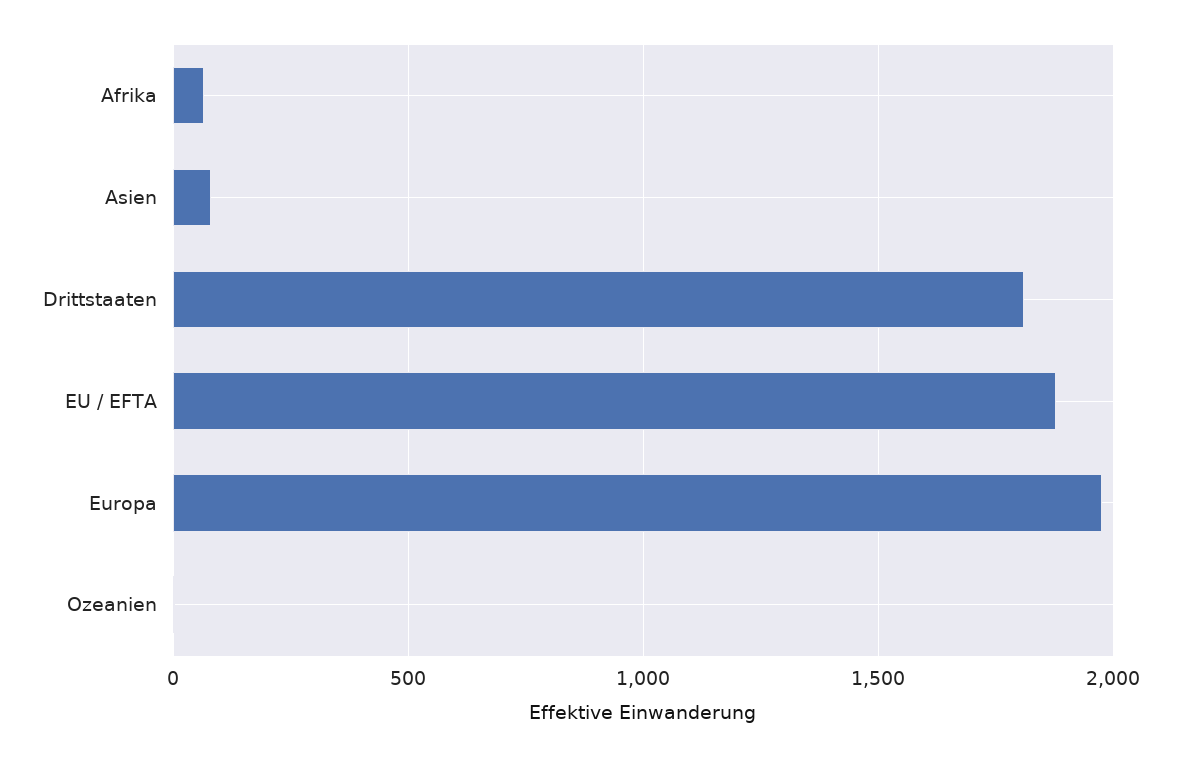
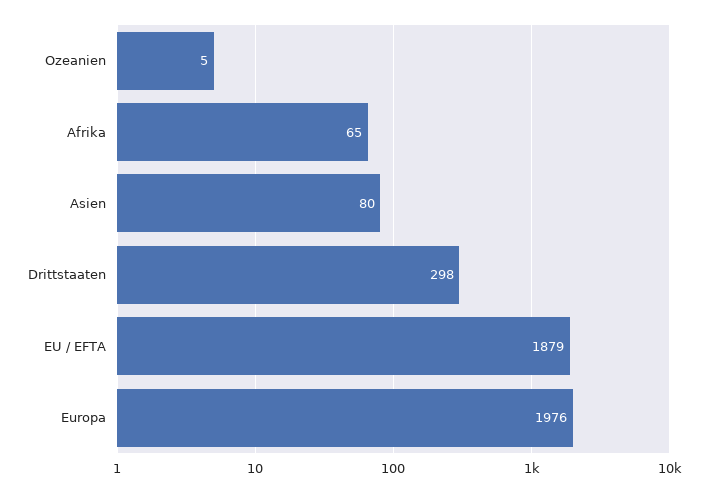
Drittstaaten: 1800 -> 298

